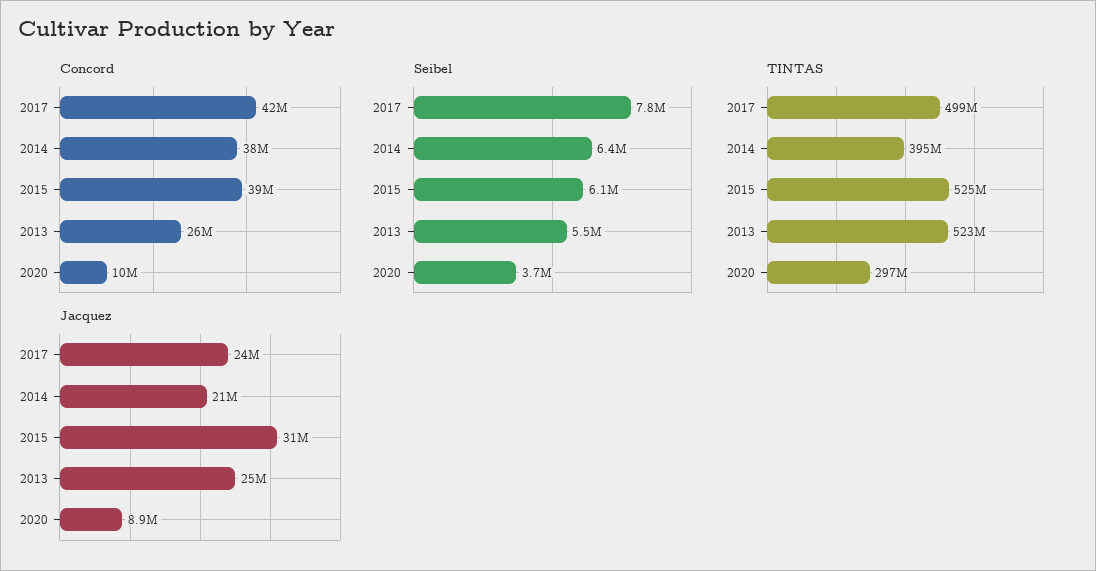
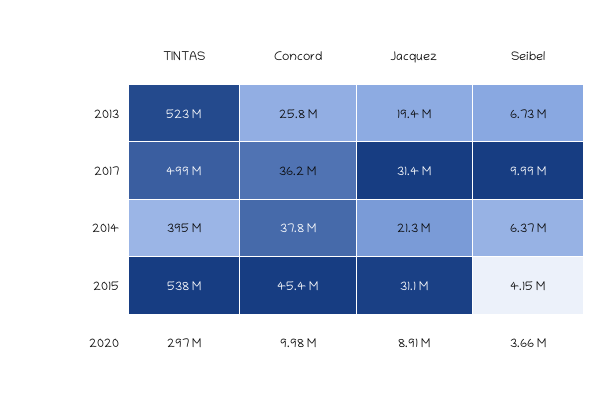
Concord, 2017: 42000000 -> 36200000
Concord, 2015: 39000000 -> 45400000
Seibel, 2017: 7800000 -> 9990000
Seibel, 2015: 6100000 -> 4150000
Seibel, 2013: 5500000 -> 6730000
TINTAS, 2015: 525000000 -> 538000000
Jacquez, 2017: 24000000 -> 31400000
Jacquez, 2013: 25000000 -> 19400000

